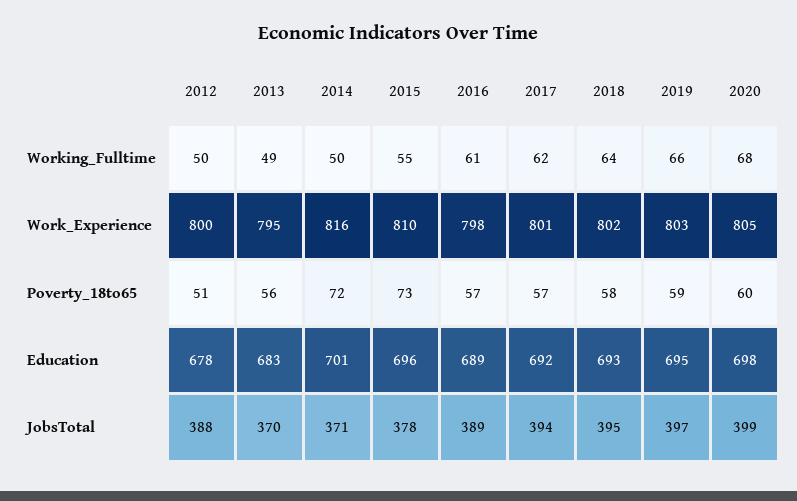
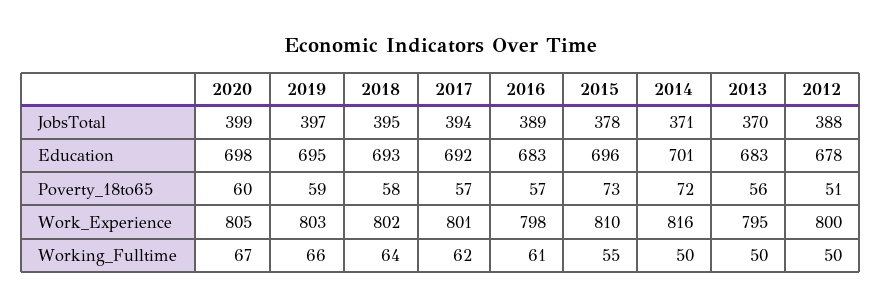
2013, Working_Fulltime: 49 -> 50
2020, Working_Fulltime: 68 -> 67
2016, Education: 689 -> 683

